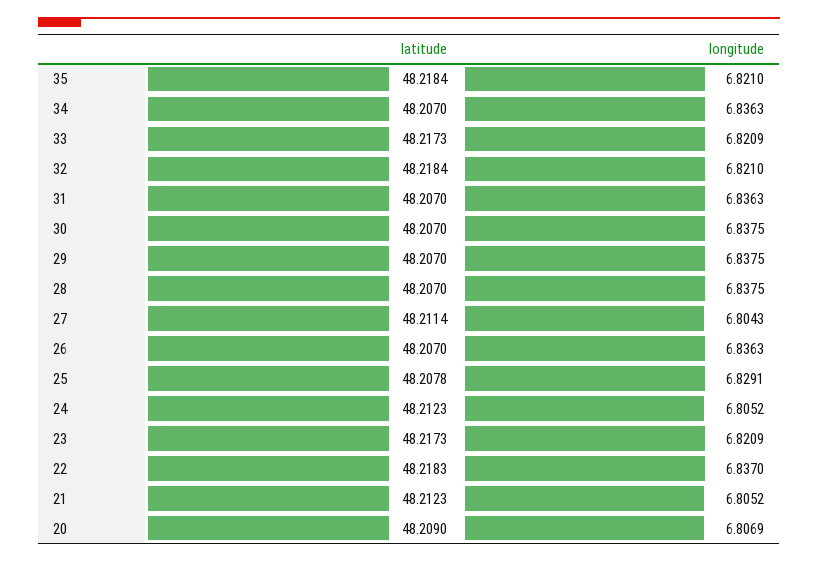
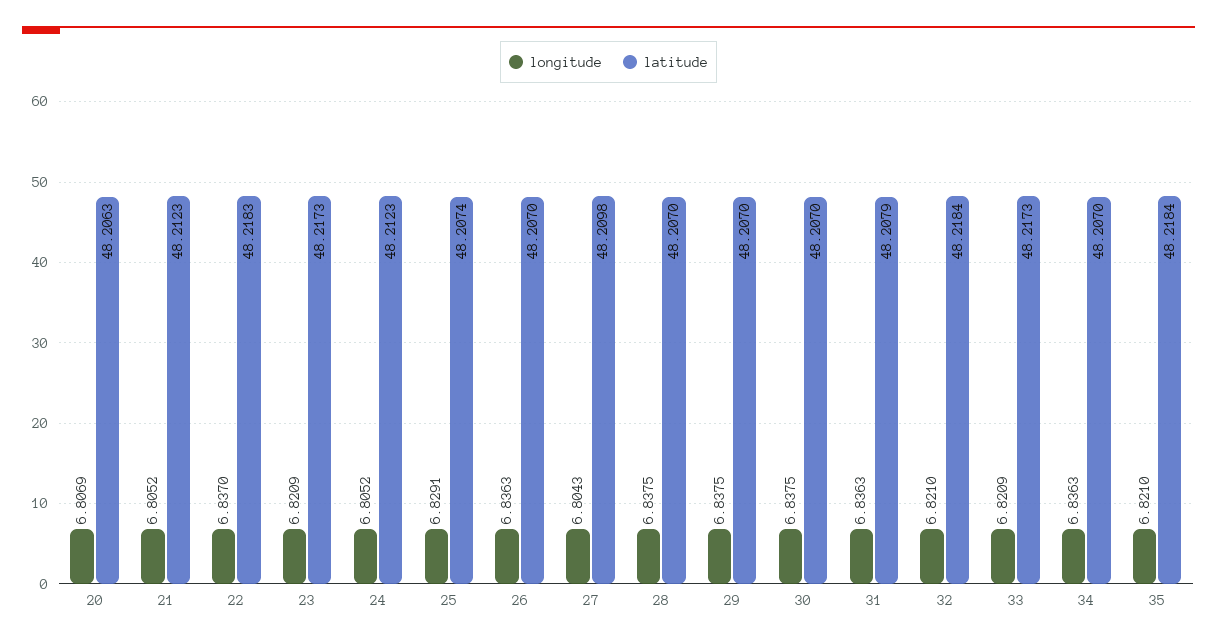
latitude, 31: 48.207 -> 48.2079
latitude, 27: 48.2114 -> 48.2098
latitude, 25: 48.2078 -> 48.2074
latitude, 20: 48.209 -> 48.2063

